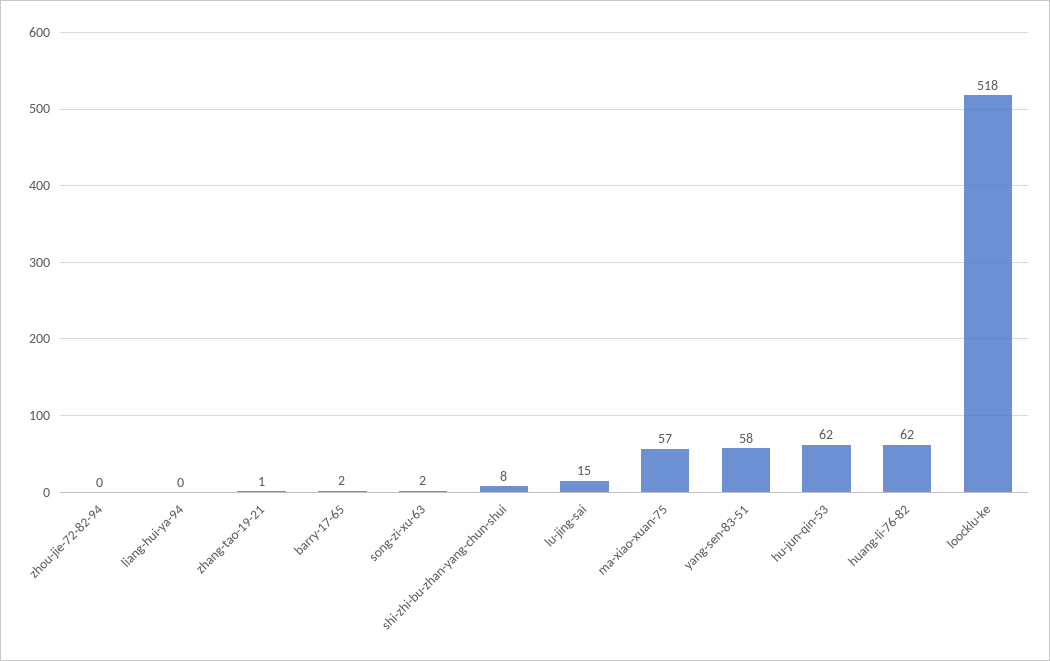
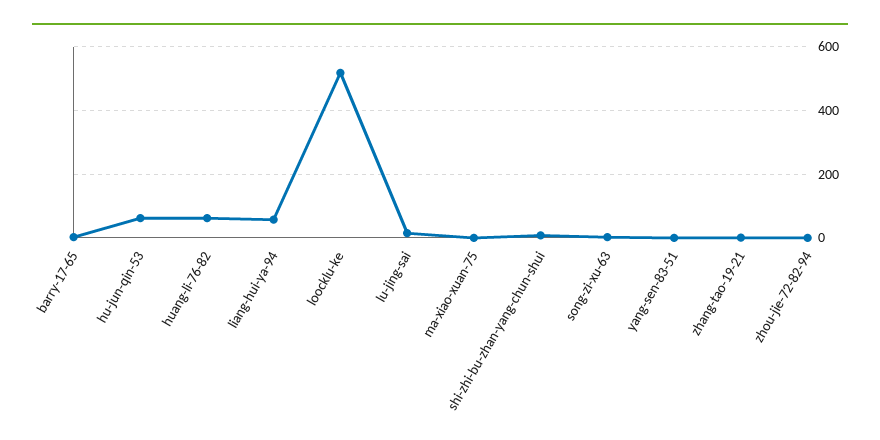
liang-hui-ya-94: 0 -> 60
ma-xiao-xuan-75: 57 -> 0
yang-sen-83-51: 58 -> 0

